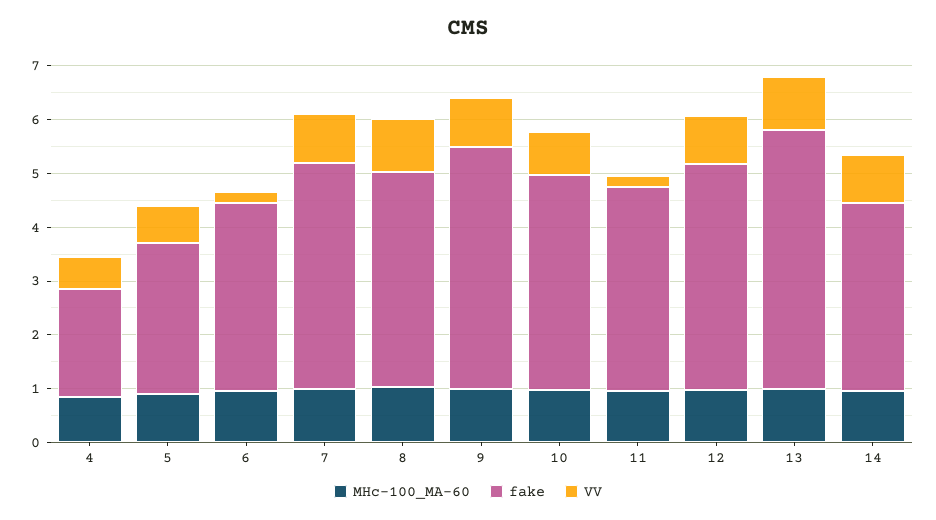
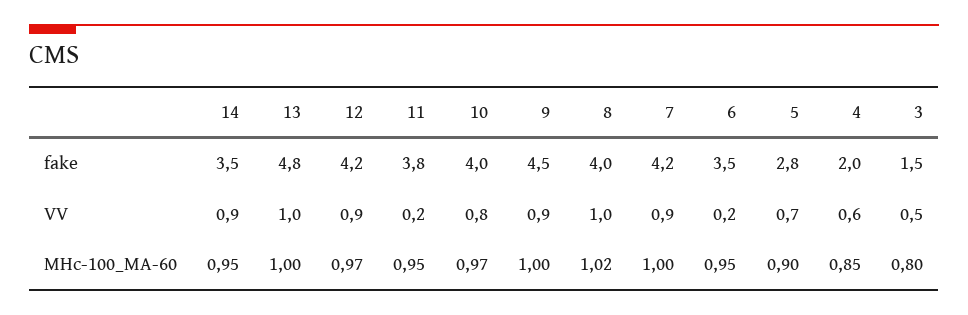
fake, 3: none -> 1.5
VV, 3: none -> 0.5
MHc-100_MA-60, 3: none -> 0.8

